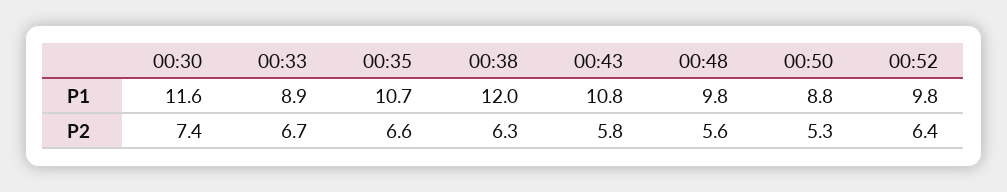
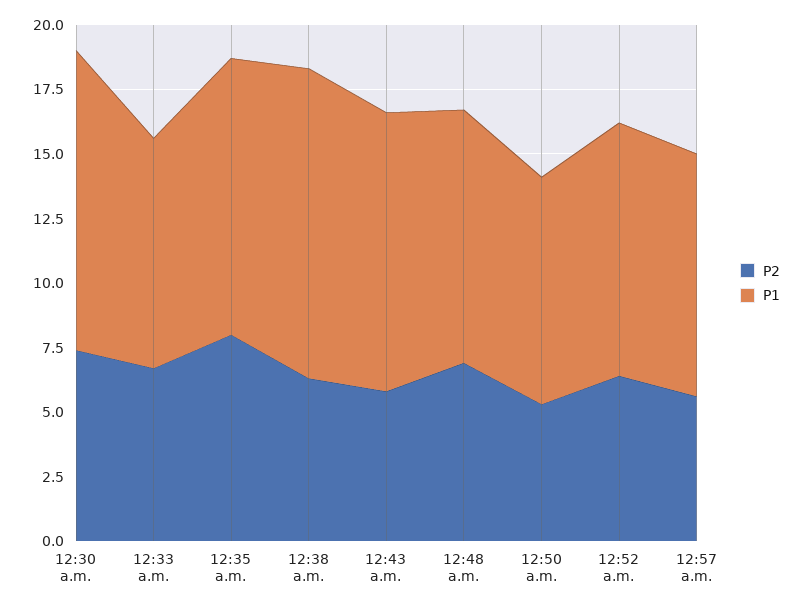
P2, 00:35: 6.6 -> 8
P2, 00:48: 5.6 -> 7
P2, 12:57 a.m.: none -> 5.5
P1, 12:57 a.m.: none -> 9.5

